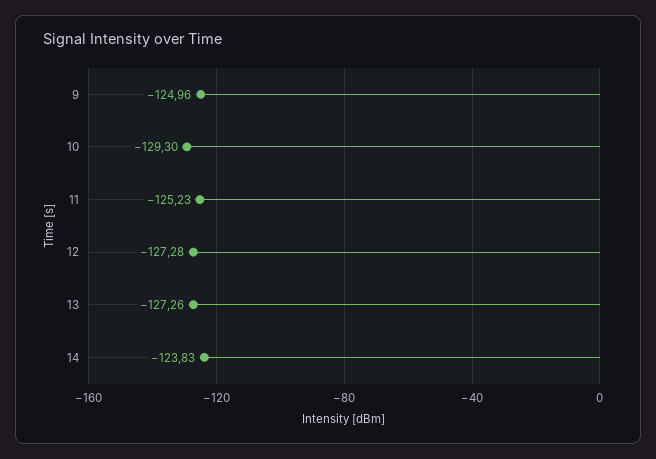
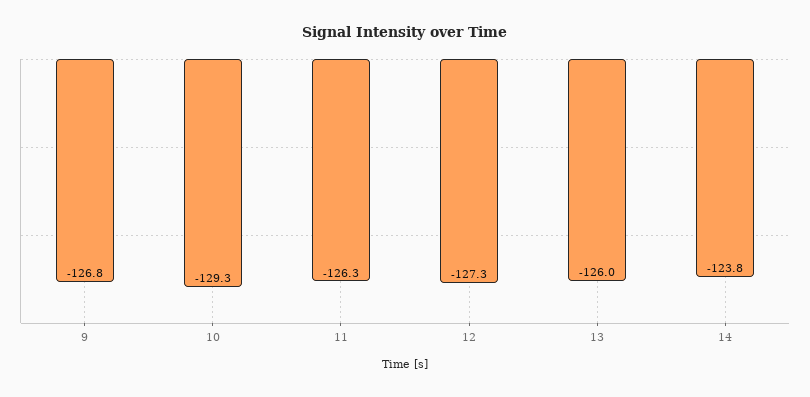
9: -124.96 -> -126.8
11: -125.23 -> -126.3
13: -127.26 -> -126

